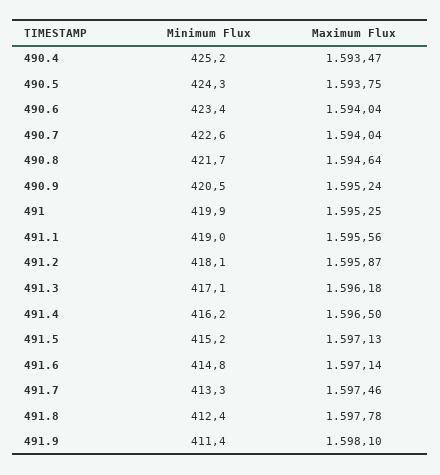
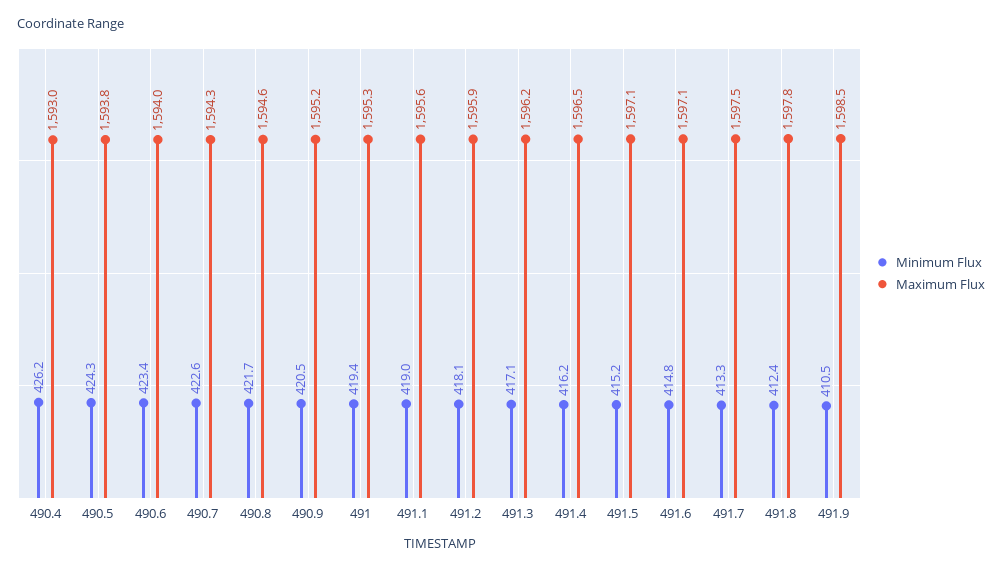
Minimum Flux, 490.4: 425.2 -> 426.2
Maximum Flux, 490.4: 1593.47 -> 1593
Maximum Flux, 490.7: 1594.04 -> 1594.3
Minimum Flux, 491: 419.9 -> 419.4
Minimum Flux, 491.9: 411.4 -> 410.5
Maximum Flux, 491.9: 1598.1 -> 1598.5

